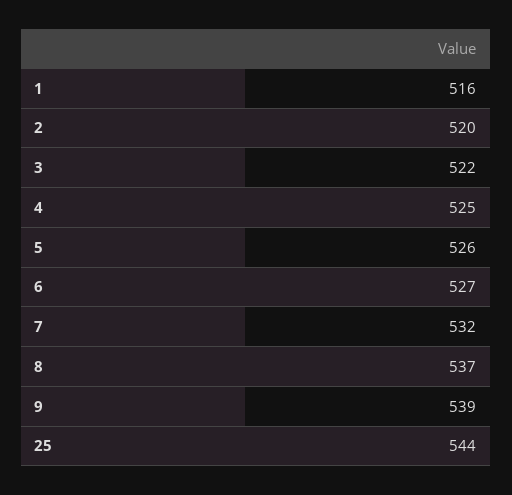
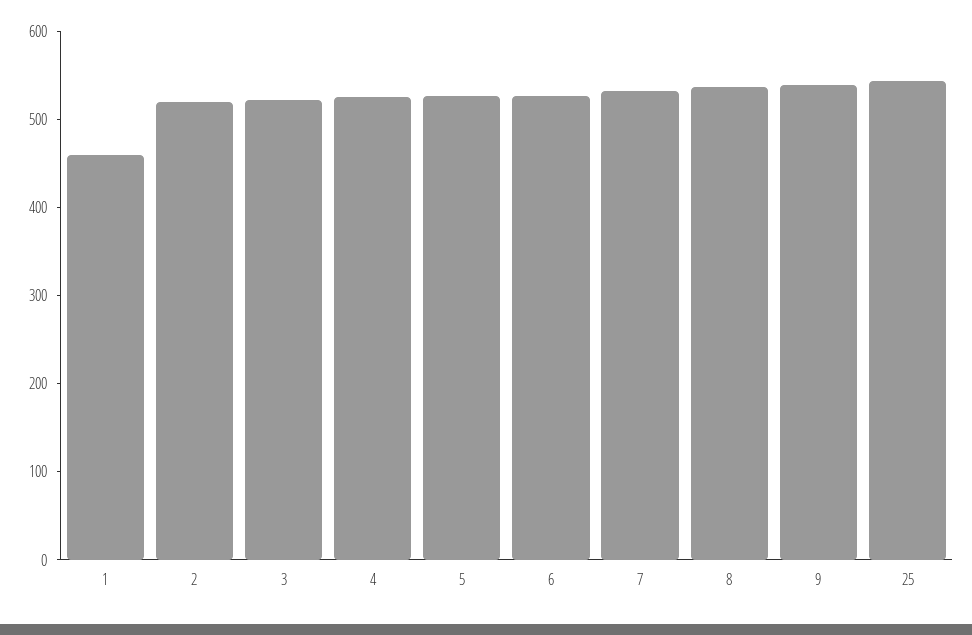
1: 516 -> 460

